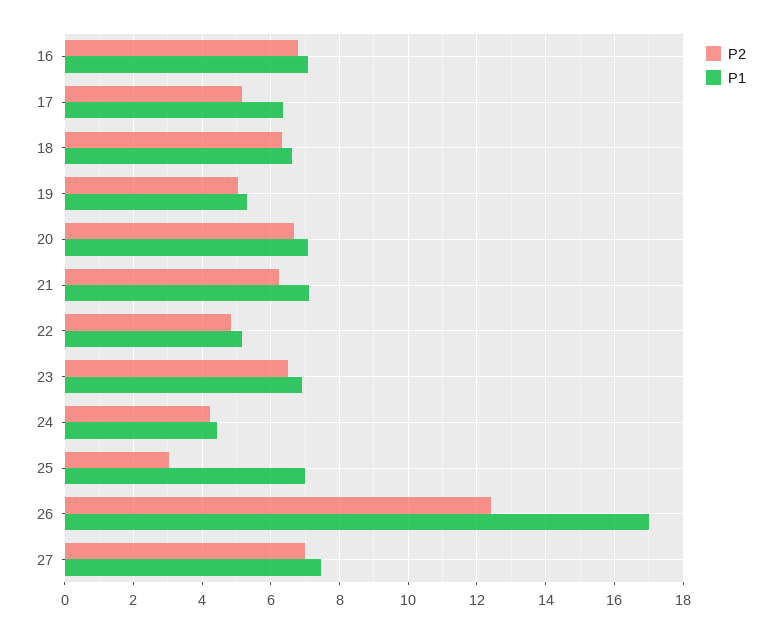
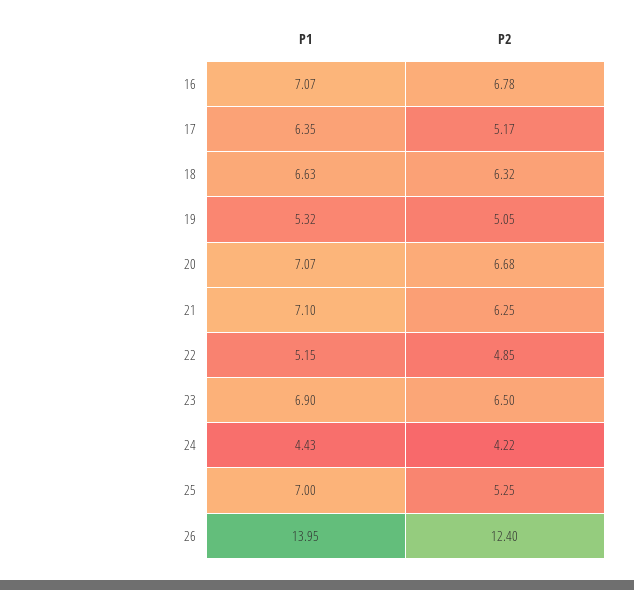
P2, 25: 3 -> 5.25
P1, 26: 17 -> 13.95
P2, 27: 7 -> none
P1, 27: 7.4 -> none

